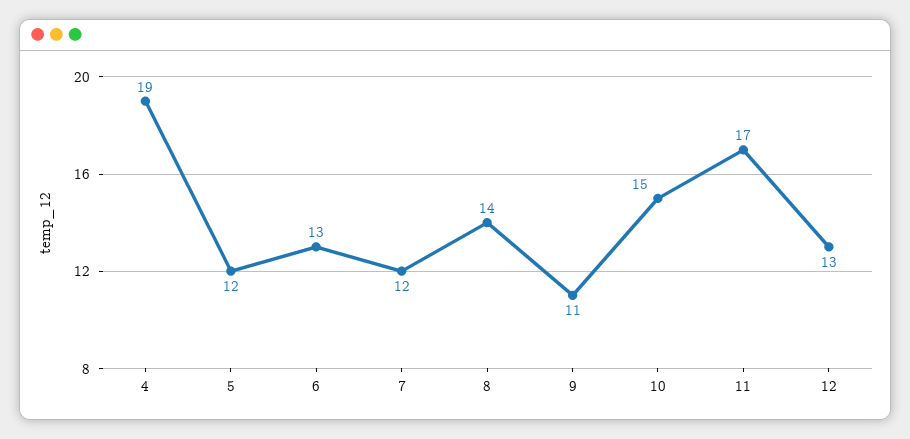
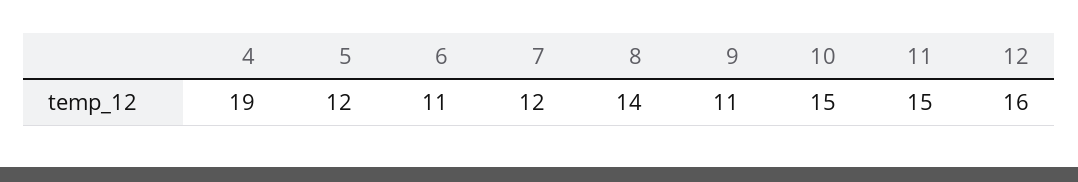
6: 13 -> 11
11: 17 -> 15
12: 13 -> 16

